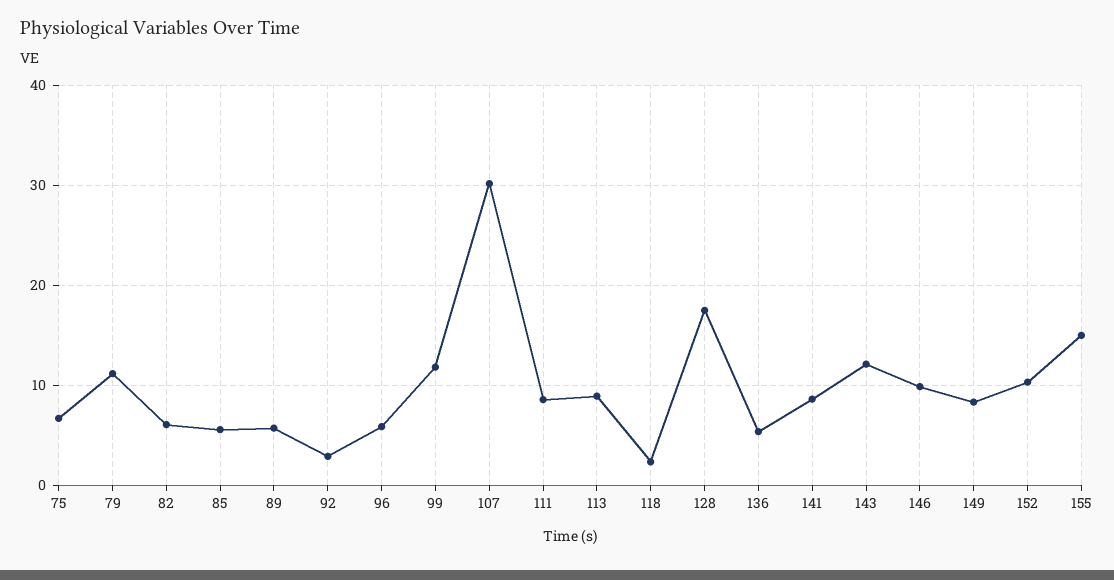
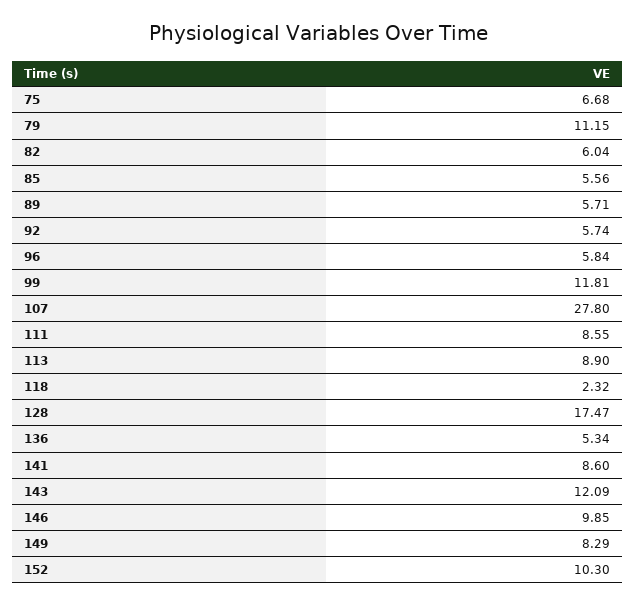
92: 3 -> 5.74
107: 30 -> 27.8
155: 15 -> none

